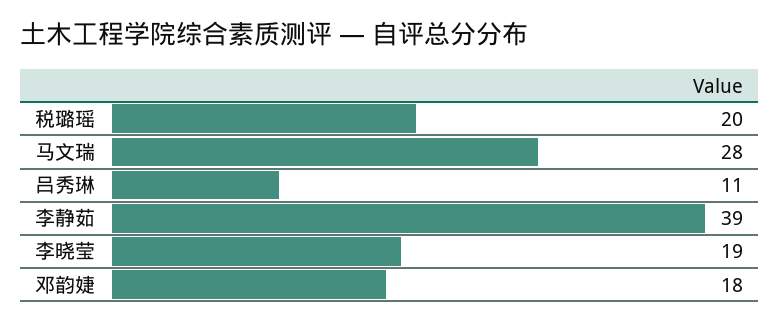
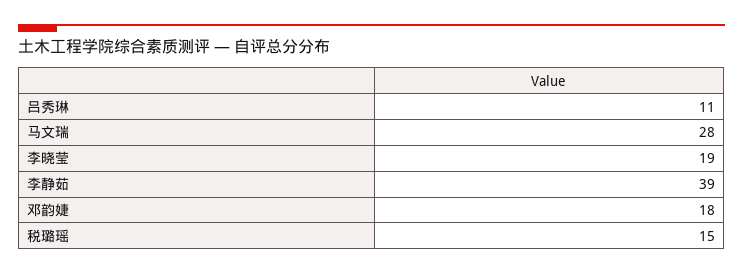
税璐瑶: 20 -> 15

